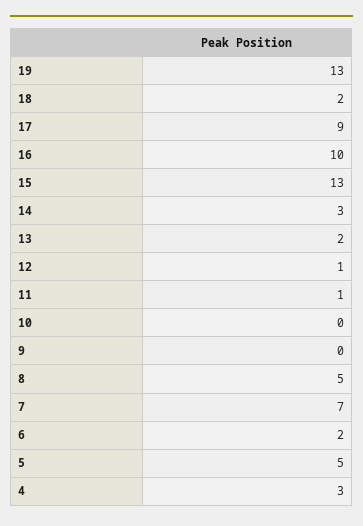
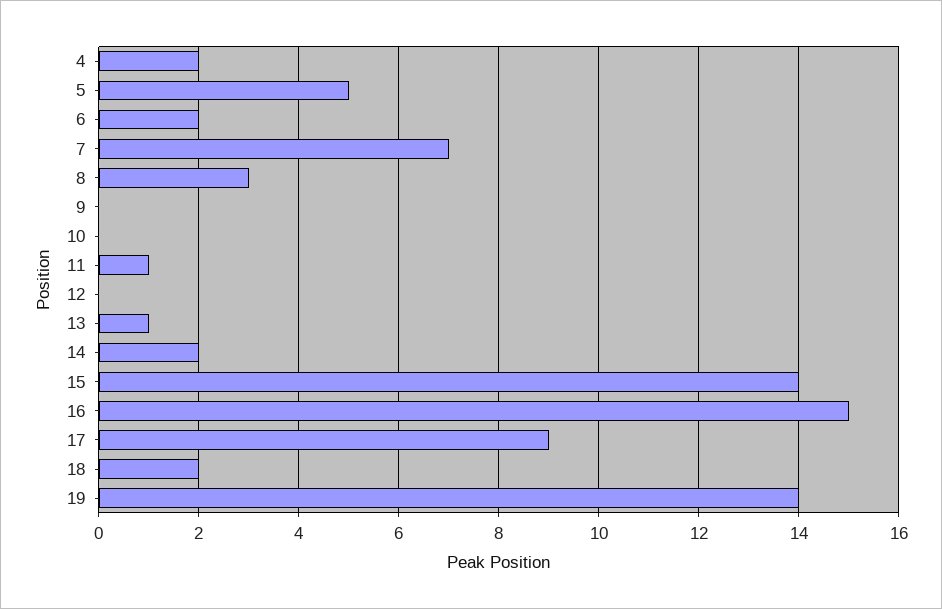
19: 13 -> 14
16: 10 -> 15
15: 13 -> 14
14: 3 -> 2
13: 2 -> 1
12: 1 -> 0
8: 5 -> 3
4: 3 -> 2

